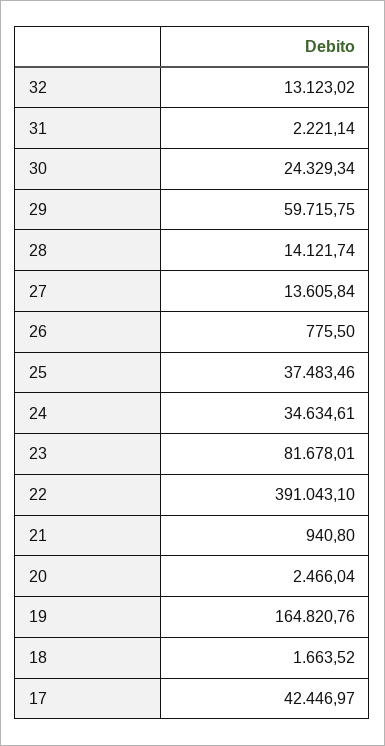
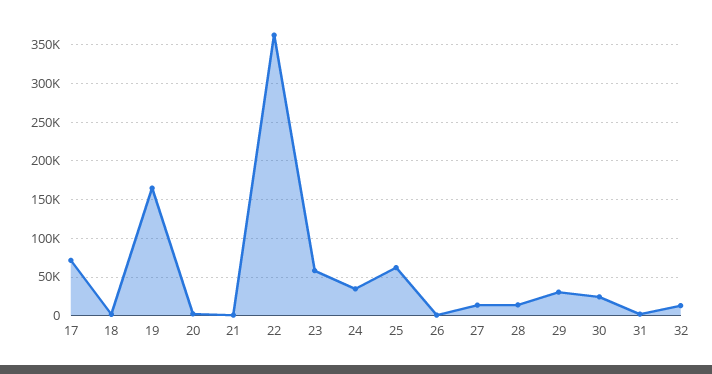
29: 59715.75 -> 30000
25: 37483.46 -> 60000
23: 81678.01 -> 60000
22: 391043.1 -> 360000
17: 42446.97 -> 70000

